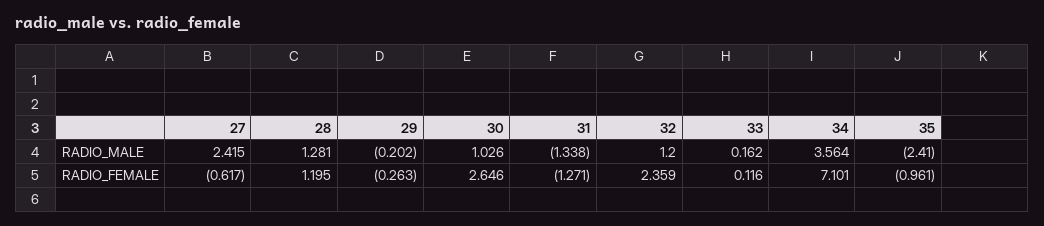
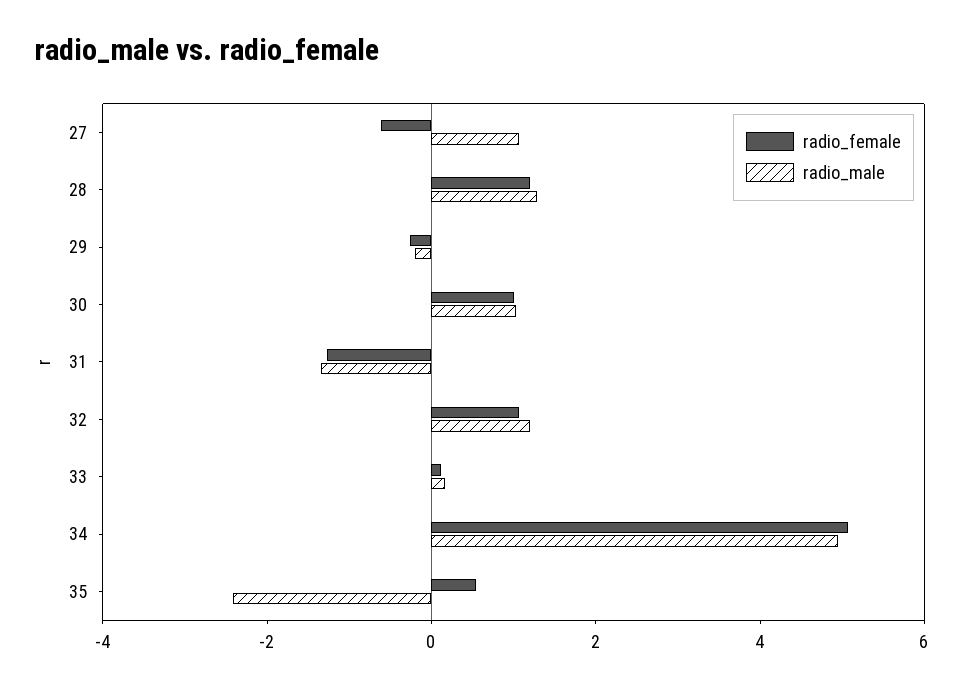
RADIO_MALE, 27: 2.415 -> 1
RADIO_MALE, 34: 3.564 -> 5
RADIO_FEMALE, 30: 2.646 -> 1
RADIO_FEMALE, 32: 2.359 -> 1
RADIO_FEMALE, 34: 7.101 -> 5
RADIO_FEMALE, 35: -0.961 -> 0.5

